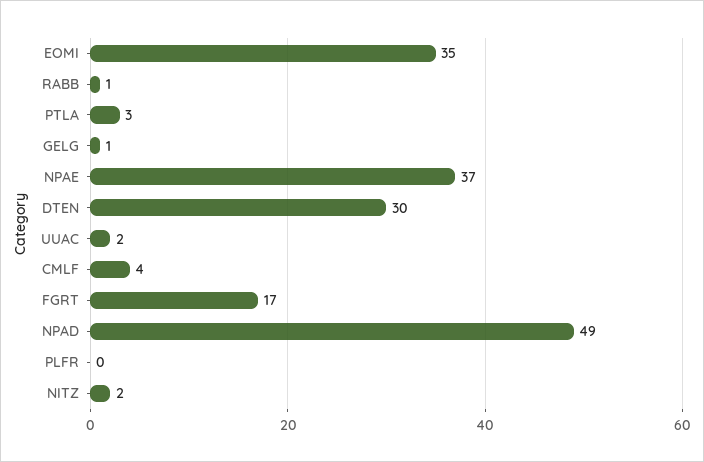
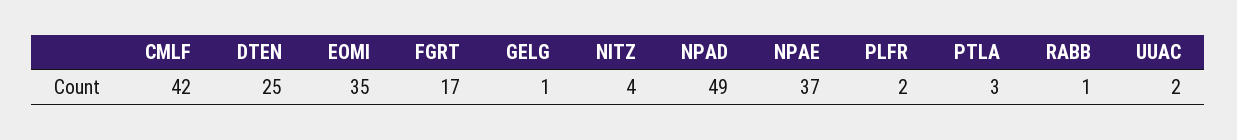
DTEN: 30 -> 25
CMLF: 4 -> 42
PLFR: 0 -> 2
NITZ: 2 -> 4

